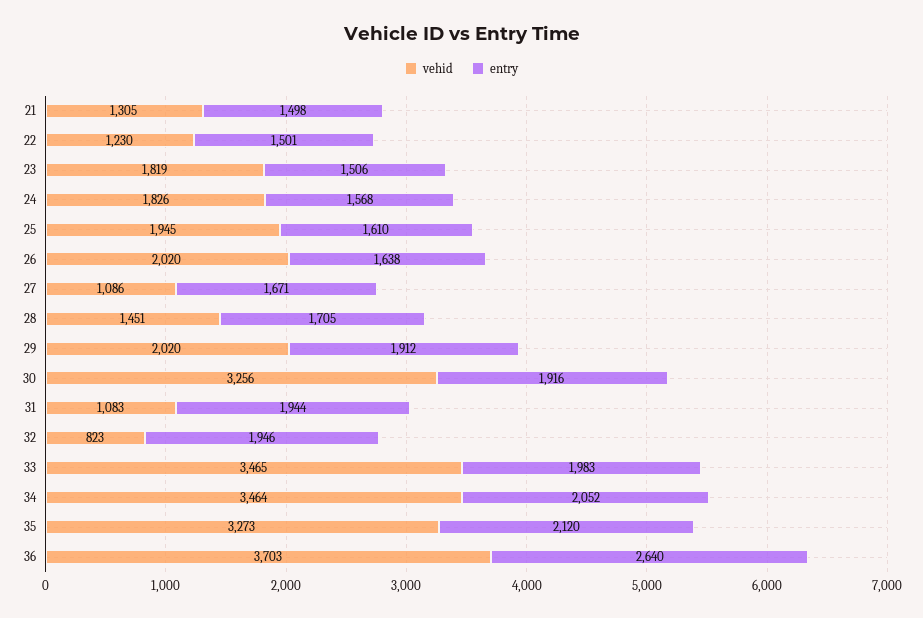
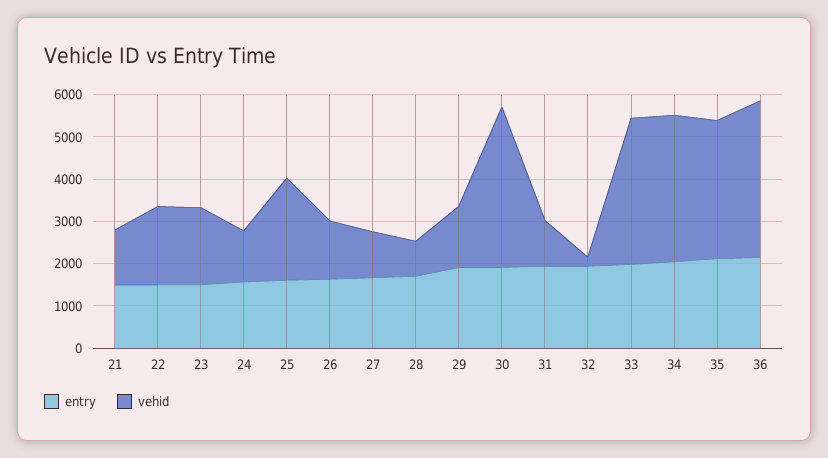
vehid, 22: 1230 -> 1800
vehid, 24: 1826 -> 1200
vehid, 25: 1945 -> 2400
vehid, 26: 2020 -> 1400
vehid, 28: 1451 -> 800
vehid, 29: 2020 -> 1400
vehid, 30: 3256 -> 3800
vehid, 32: 823 -> 200
entry, 36: 2640 -> 2200

